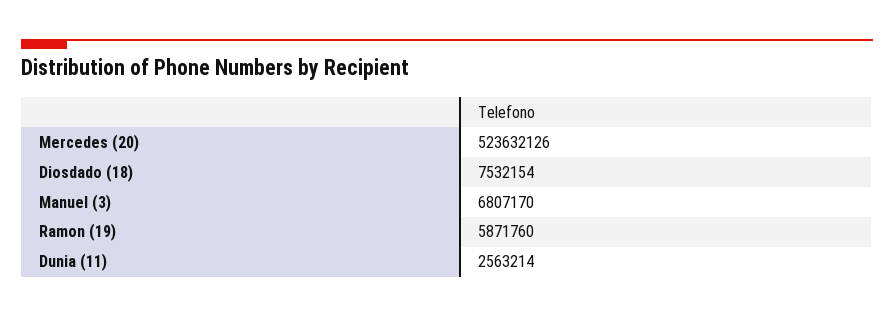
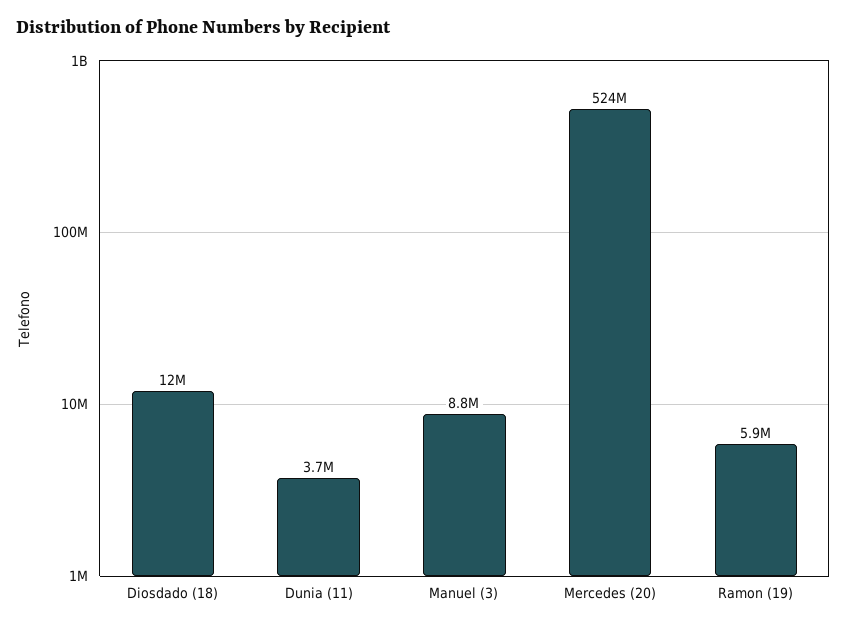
Diosdado (18): 7532154 -> 12000000
Manuel (3): 6807170 -> 8800000
Dunia (11): 2563214 -> 3700000

